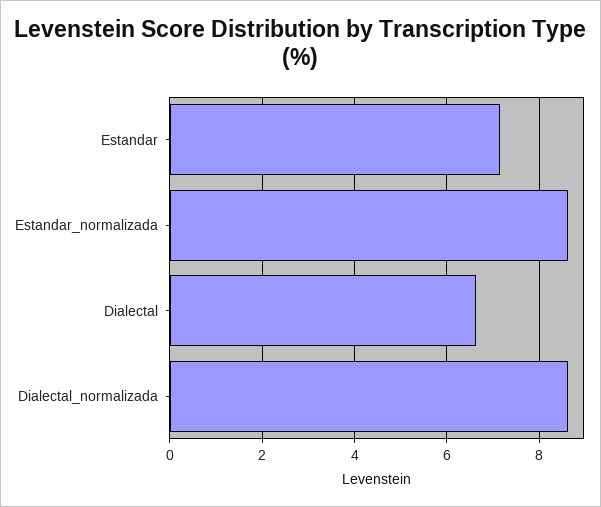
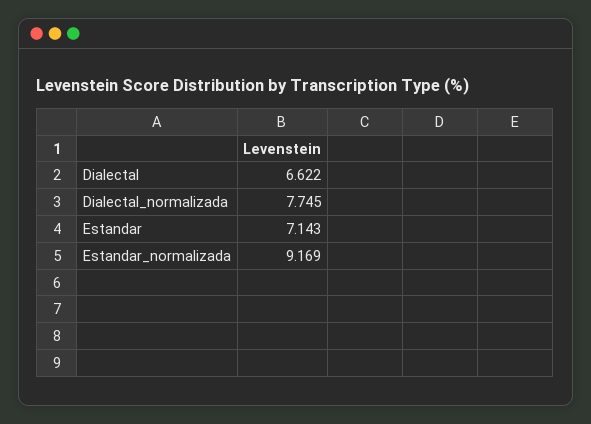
Estandar_normalizada: 8.6 -> 9.169
Dialectal_normalizada: 8.6 -> 7.745

